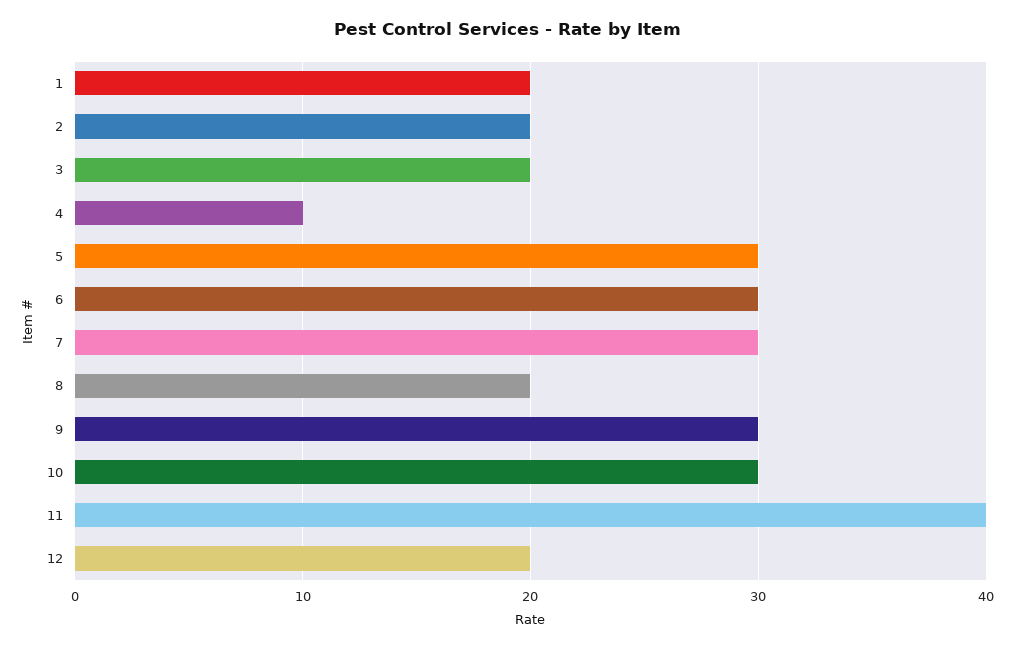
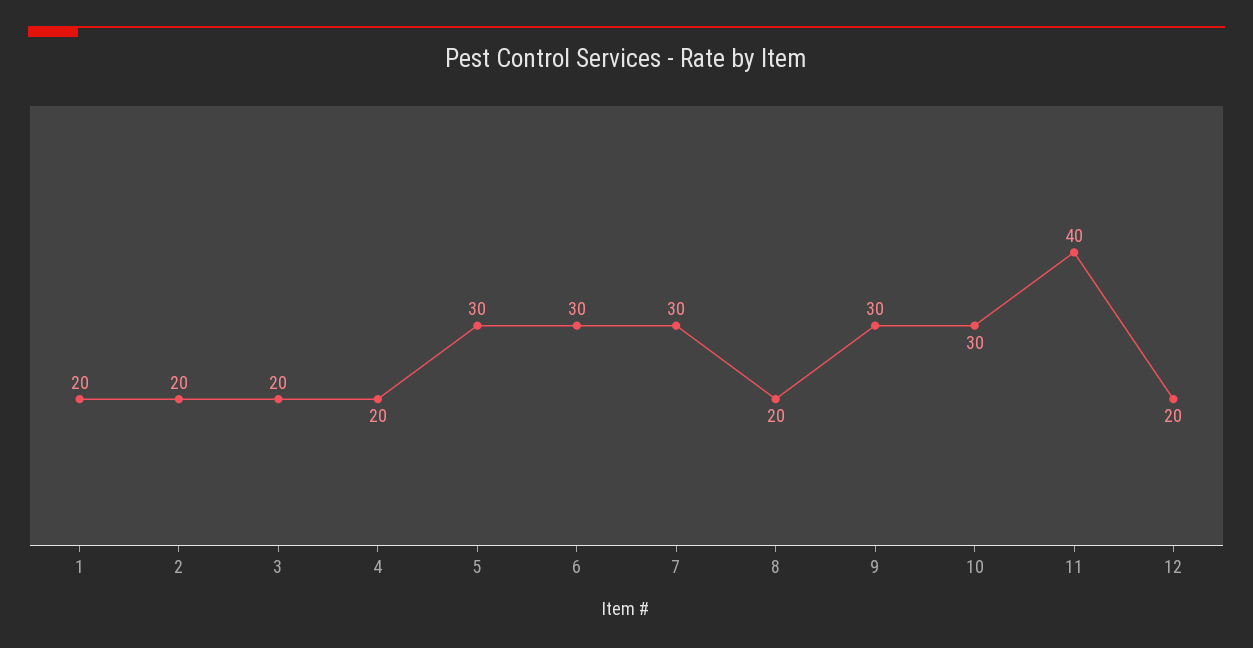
4: 10 -> 20

